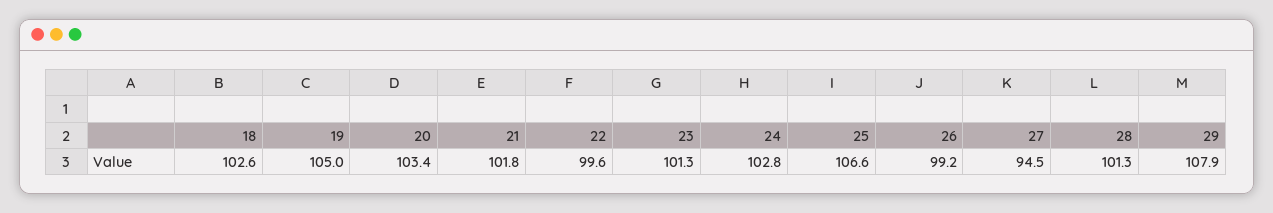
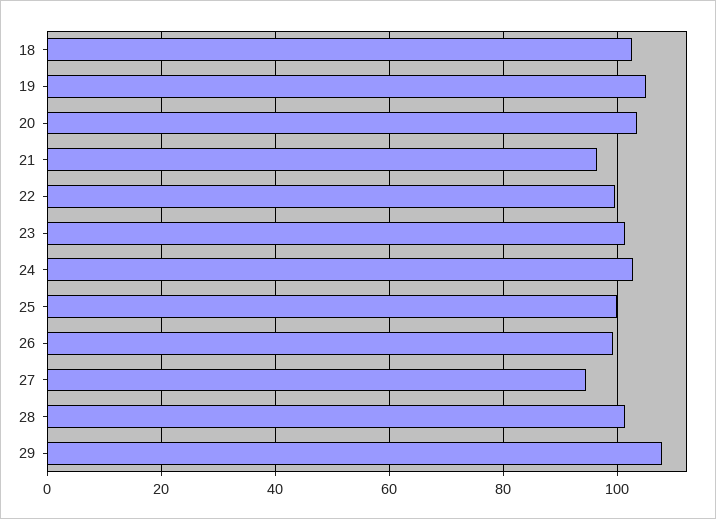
21: 101.8 -> 96
25: 106.6 -> 100

